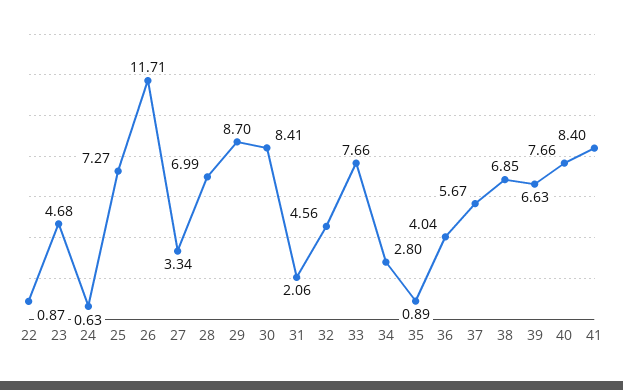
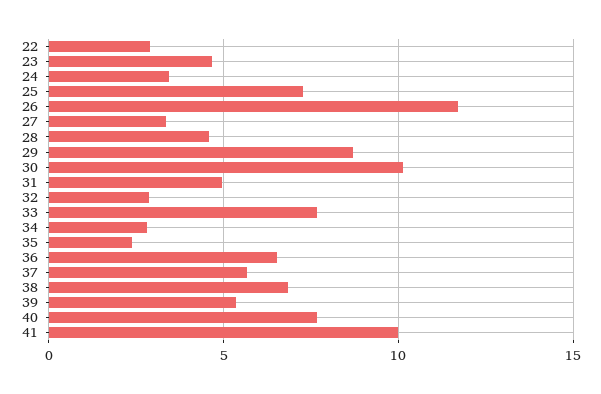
22: 0.87 -> 3
24: 0.63 -> 3.5
28: 6.99 -> 4.5
30: 8.41 -> 10
31: 2.06 -> 5
32: 4.56 -> 3
35: 0.89 -> 2.5
36: 4.04 -> 6.5
39: 6.63 -> 5.5
41: 8.4 -> 10

